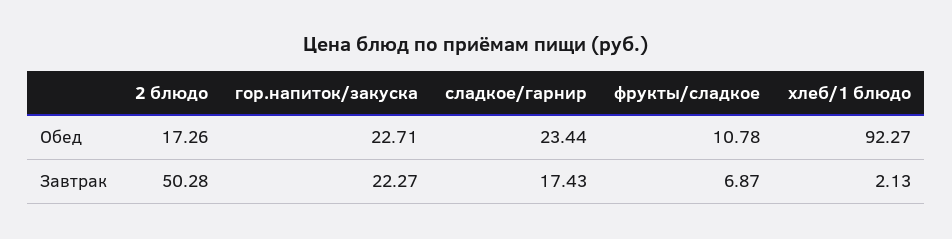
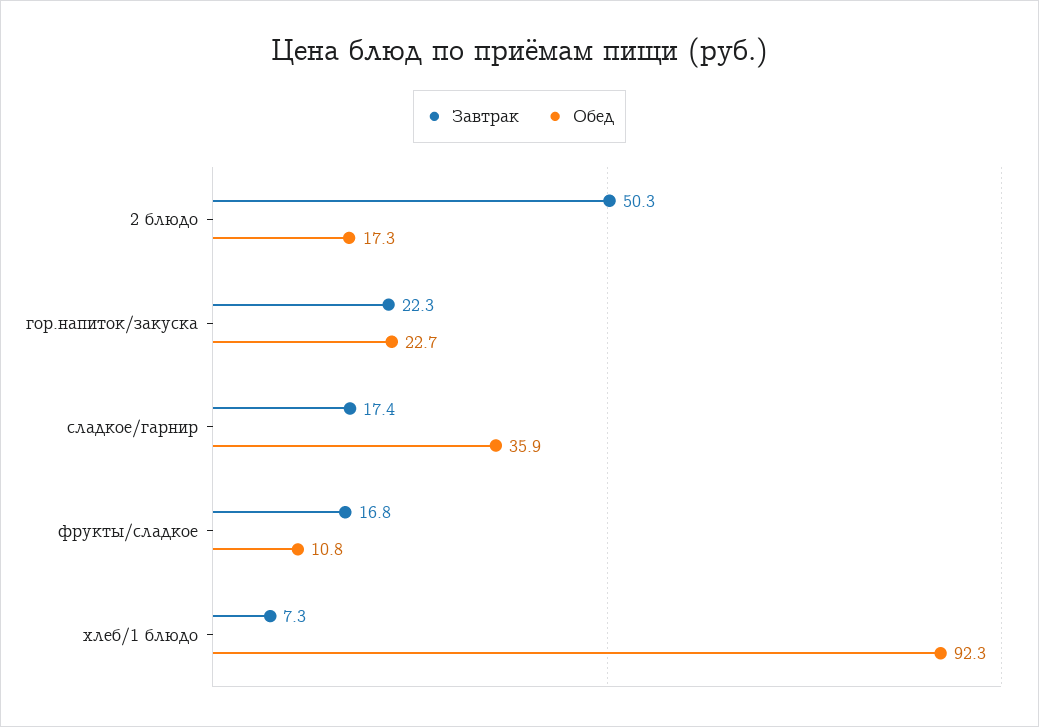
Обед, сладкое/гарнир: 23.44 -> 35.9
Завтрак, фрукты/сладкое: 6.87 -> 16.8
Завтрак, хлеб/1 блюдо: 2.13 -> 7.3

